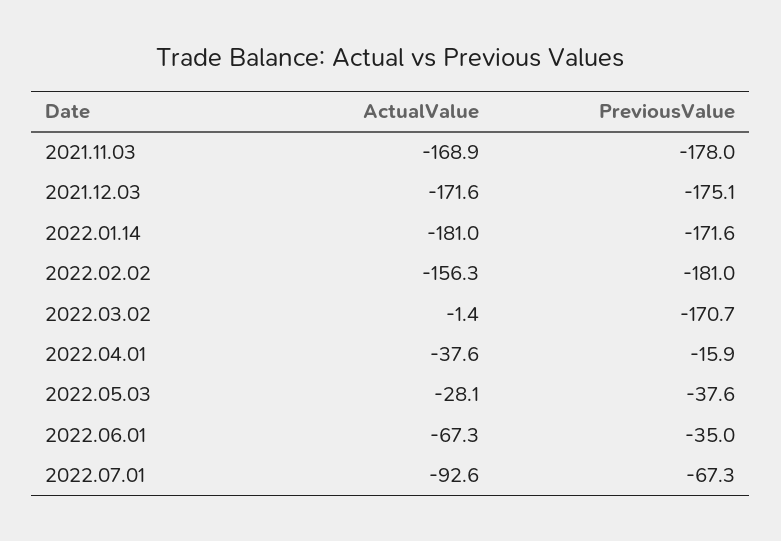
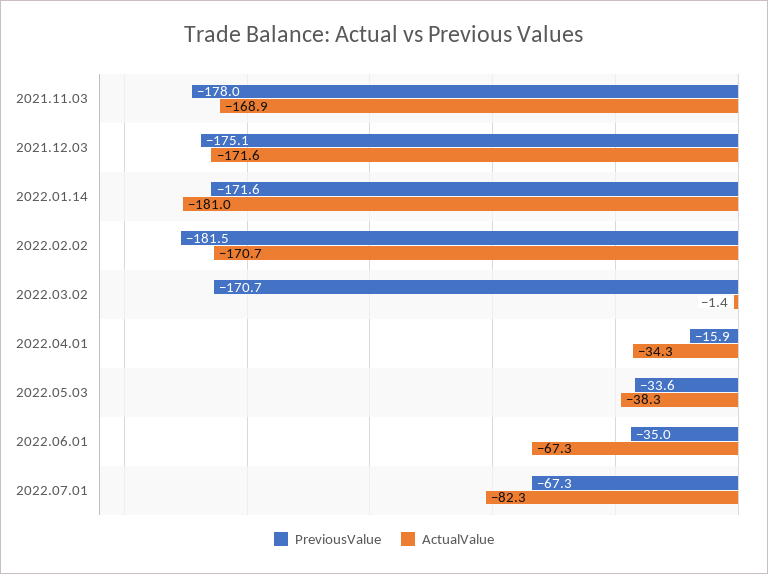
ActualValue, 2022.02.02: -156.3 -> -170.7
PreviousValue, 2022.02.02: -181 -> -181.5
ActualValue, 2022.04.01: -37.6 -> -34.3
ActualValue, 2022.05.03: -28.1 -> -38.3
PreviousValue, 2022.05.03: -37.6 -> -33.6
ActualValue, 2022.07.01: -92.6 -> -82.3

